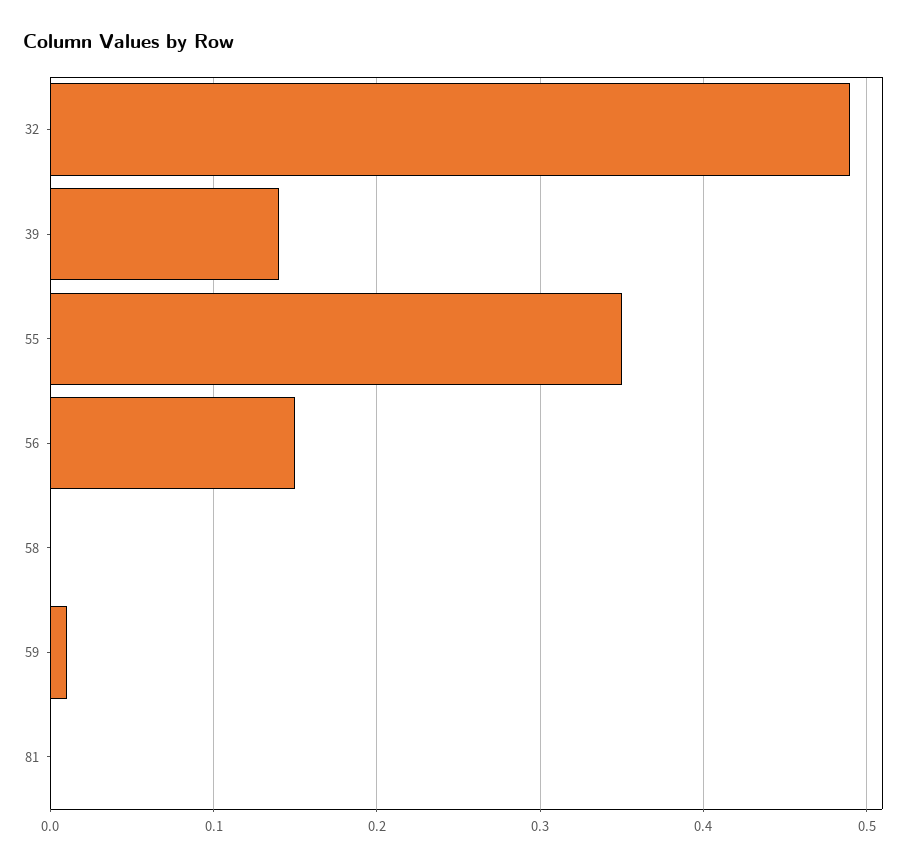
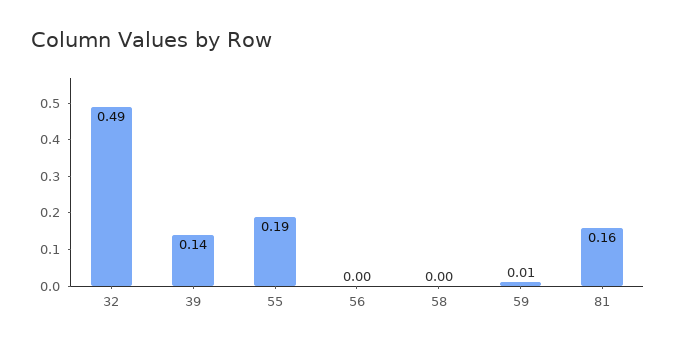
55: 0.35 -> 0.19
56: 0.15 -> 0
81: 0 -> 0.16

